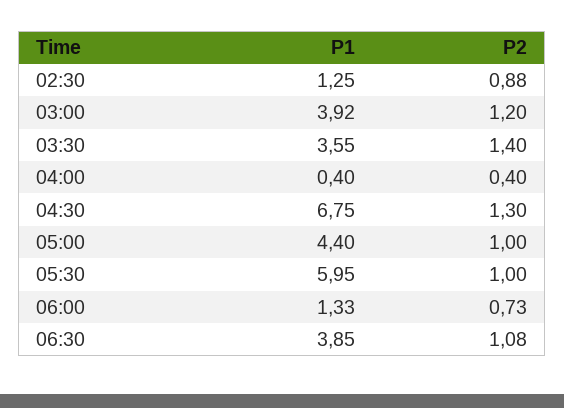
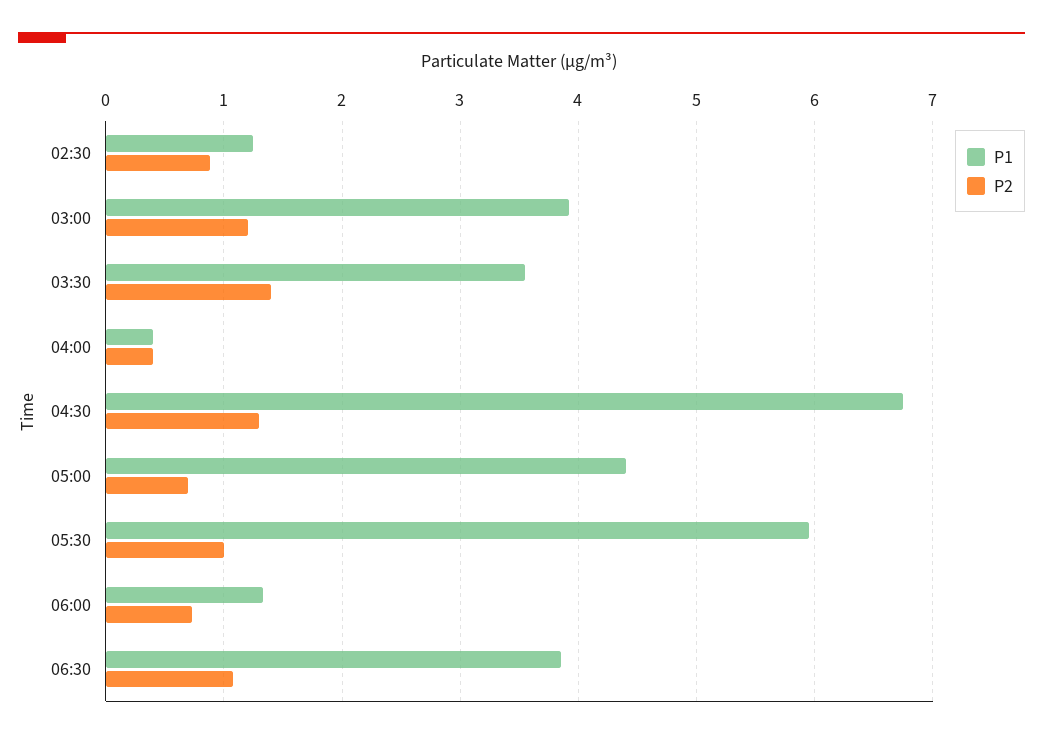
P2, 05:00: 1 -> 0.7

